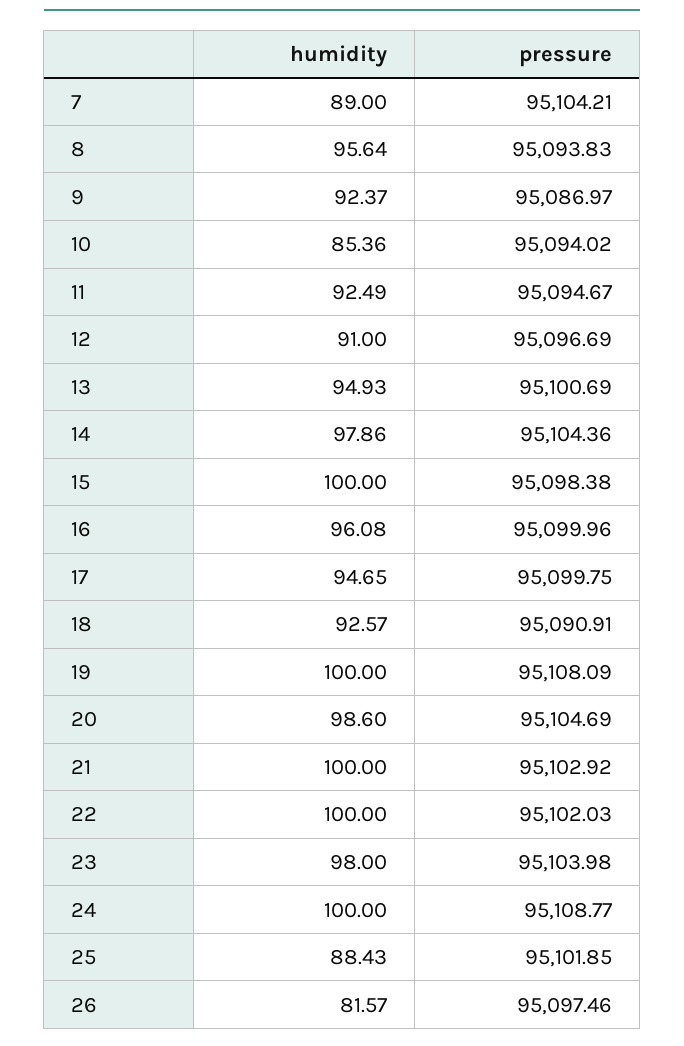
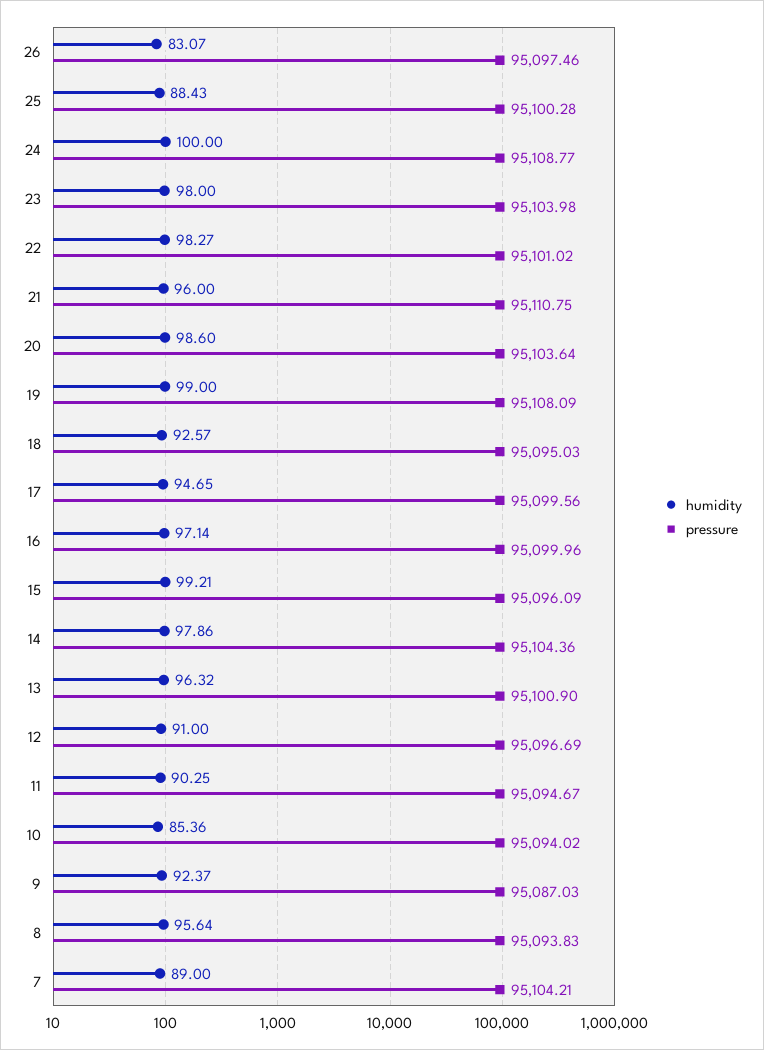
pressure, 9: 95086.97 -> 95087.03
humidity, 11: 92.49 -> 90.25
humidity, 13: 94.93 -> 96.32
pressure, 13: 95100.69 -> 95100.9
humidity, 15: 100 -> 99.21
pressure, 15: 95098.38 -> 95096.09
humidity, 16: 96.08 -> 97.14
pressure, 17: 95099.75 -> 95099.56
pressure, 18: 95090.91 -> 95095.03
humidity, 19: 100 -> 99
pressure, 20: 95104.69 -> 95103.64
humidity, 21: 100 -> 96
pressure, 21: 95102.92 -> 95110.75
humidity, 22: 100 -> 98.27
pressure, 22: 95102.03 -> 95101.02
pressure, 25: 95101.85 -> 95100.28
humidity, 26: 81.57 -> 83.07

